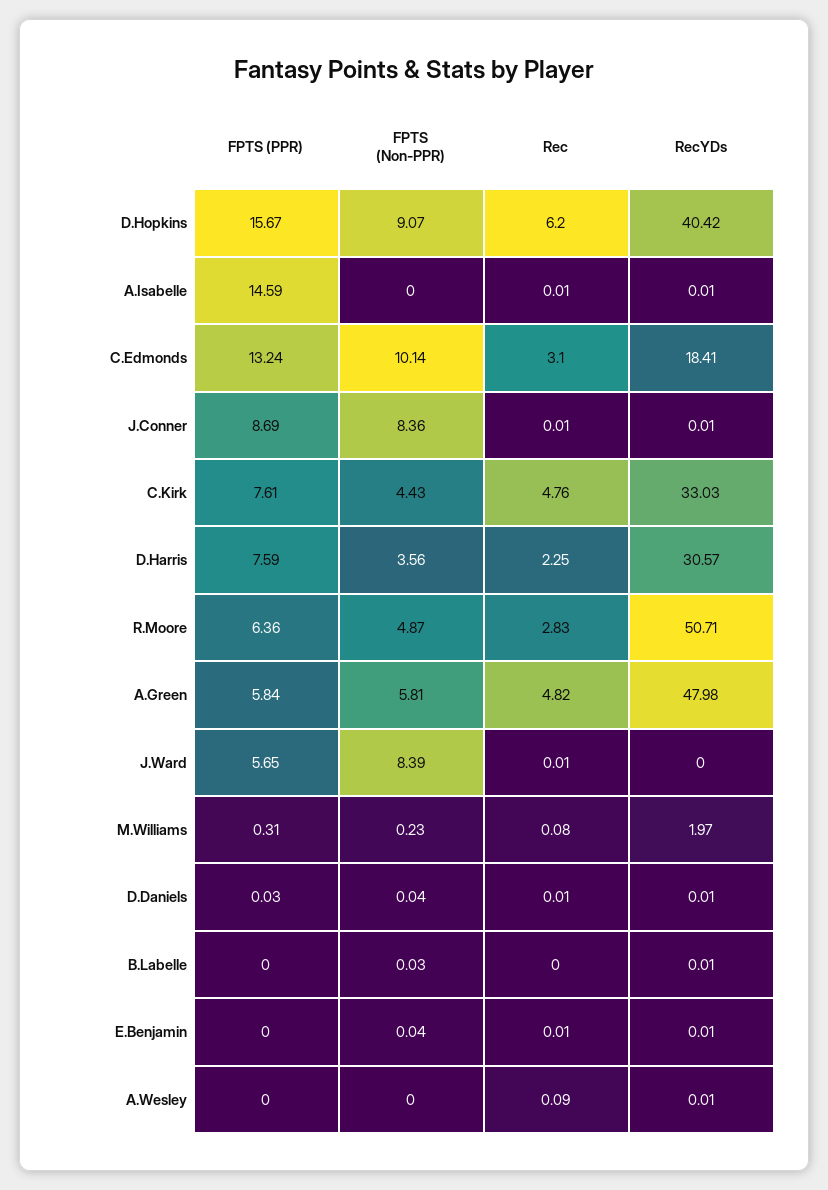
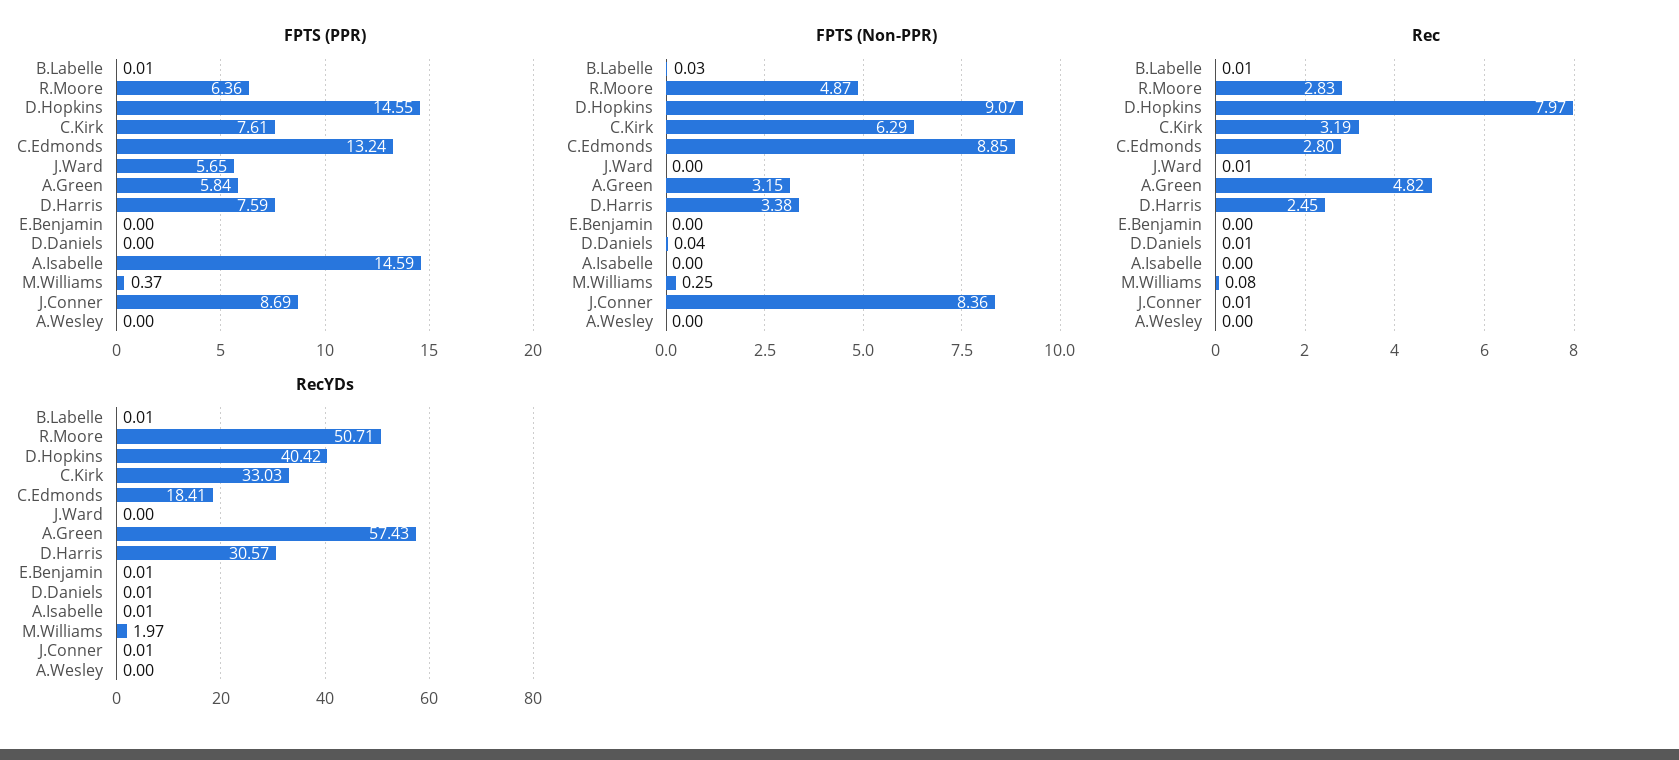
FPTS (PPR), D.Hopkins: 15.67 -> 14.55
Rec, D.Hopkins: 6.2 -> 7.97
Rec, A.Isabelle: 0.01 -> 0
FPTS (Non-PPR), C.Edmonds: 10.14 -> 8.85
Rec, C.Edmonds: 3.1 -> 2.8
FPTS (Non-PPR), C.Kirk: 4.43 -> 6.29
Rec, C.Kirk: 4.76 -> 3.19
FPTS (Non-PPR), D.Harris: 3.56 -> 3.38
Rec, D.Harris: 2.25 -> 2.45
FPTS (Non-PPR), A.Green: 5.81 -> 3.15
RecYDs, A.Green: 47.98 -> 57.43
FPTS (Non-PPR), J.Ward: 8.39 -> 0
FPTS (PPR), M.Williams: 0.31 -> 0.37
FPTS (Non-PPR), M.Williams: 0.23 -> 0.25
FPTS (PPR), D.Daniels: 0.03 -> 0
FPTS (PPR), B.Labelle: 0 -> 0.01
Rec, B.Labelle: 0 -> 0.01
FPTS (Non-PPR), E.Benjamin: 0.04 -> 0
Rec, E.Benjamin: 0.01 -> 0
Rec, A.Wesley: 0.09 -> 0
RecYDs, A.Wesley: 0.01 -> 0

